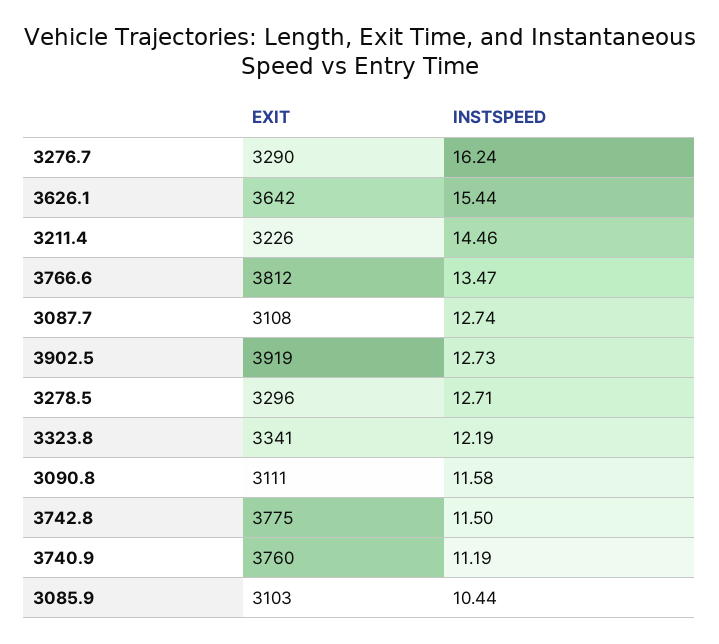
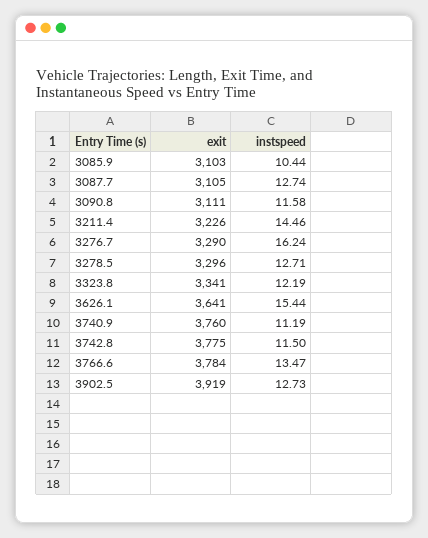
EXIT, 3626.1: 3642 -> 3641
EXIT, 3766.6: 3812 -> 3784
EXIT, 3087.7: 3108 -> 3105

